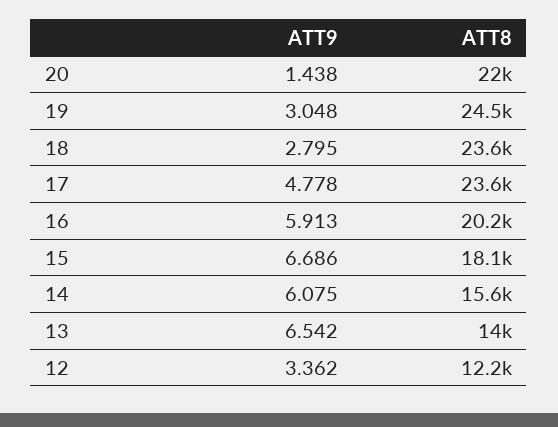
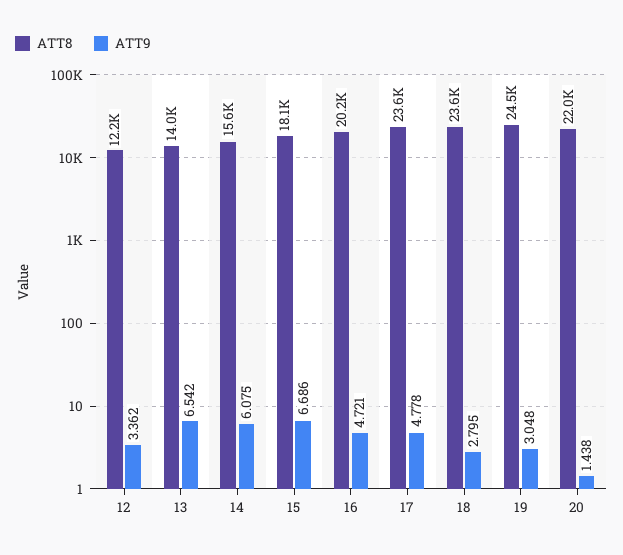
ATT9, 16: 5.913 -> 4.721

